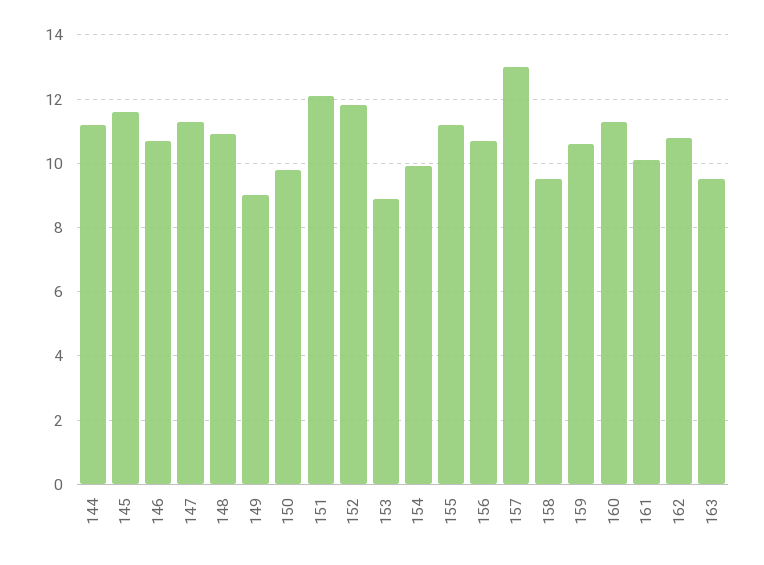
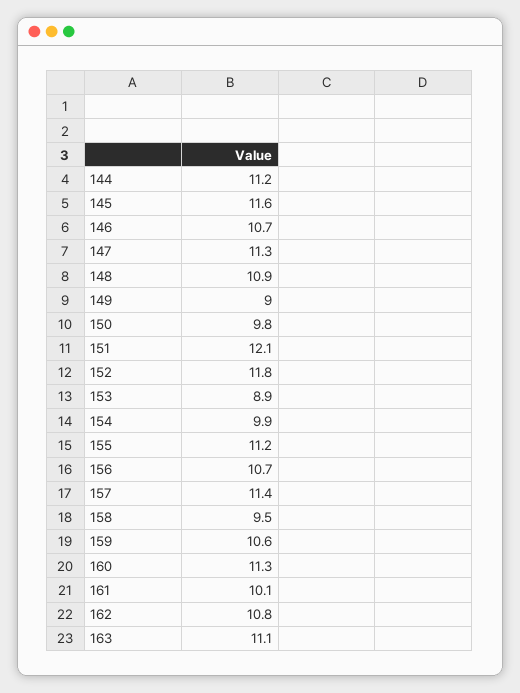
157: 13 -> 11.4
163: 9.5 -> 11.1

